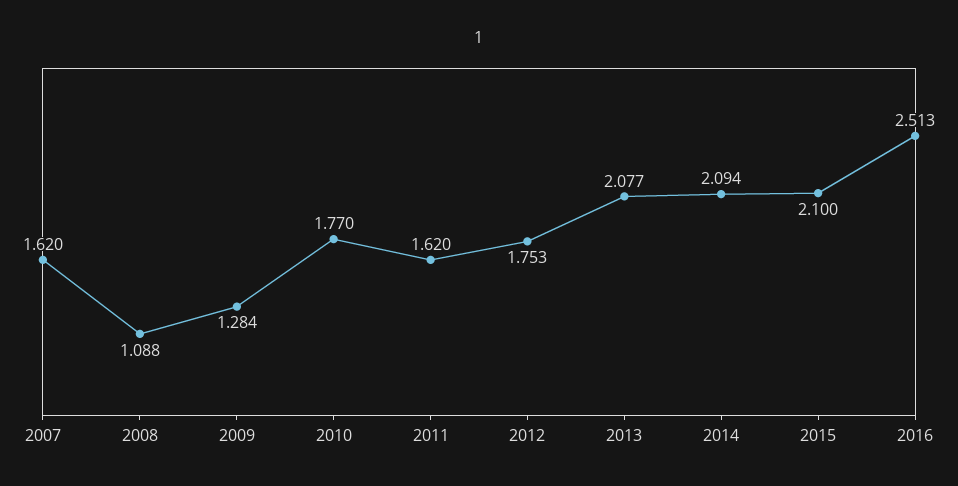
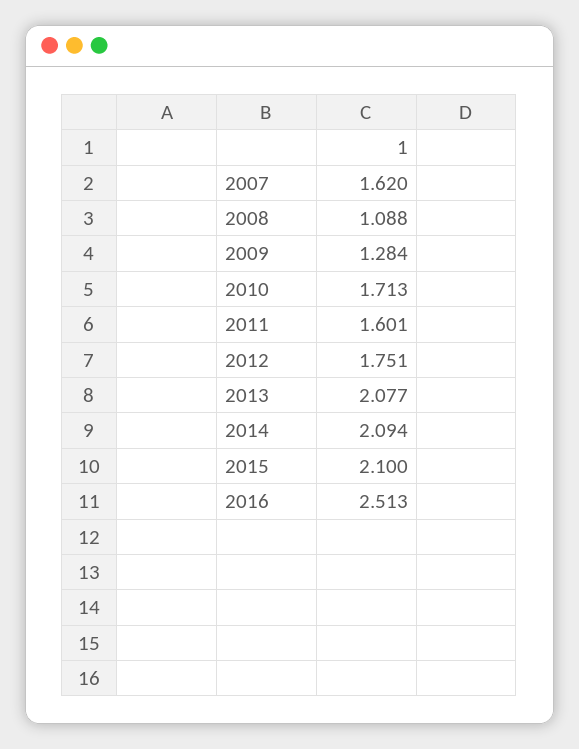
2010: 1.77 -> 1.713
2011: 1.62 -> 1.601
2012: 1.753 -> 1.751

